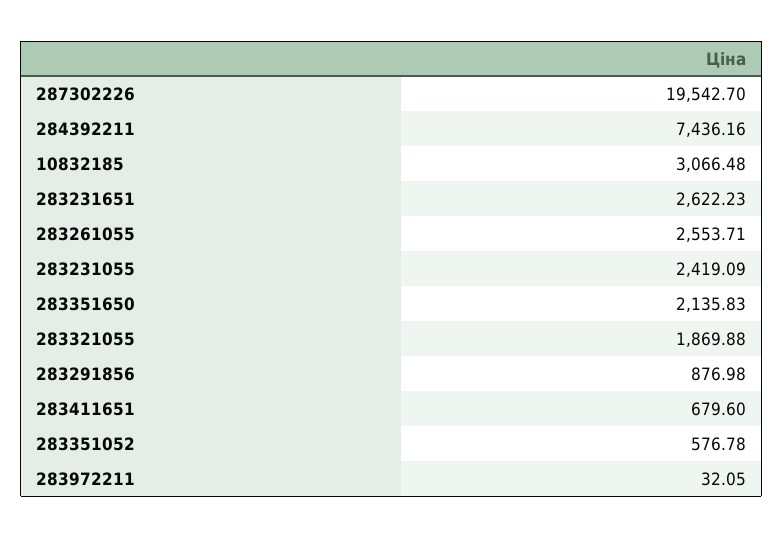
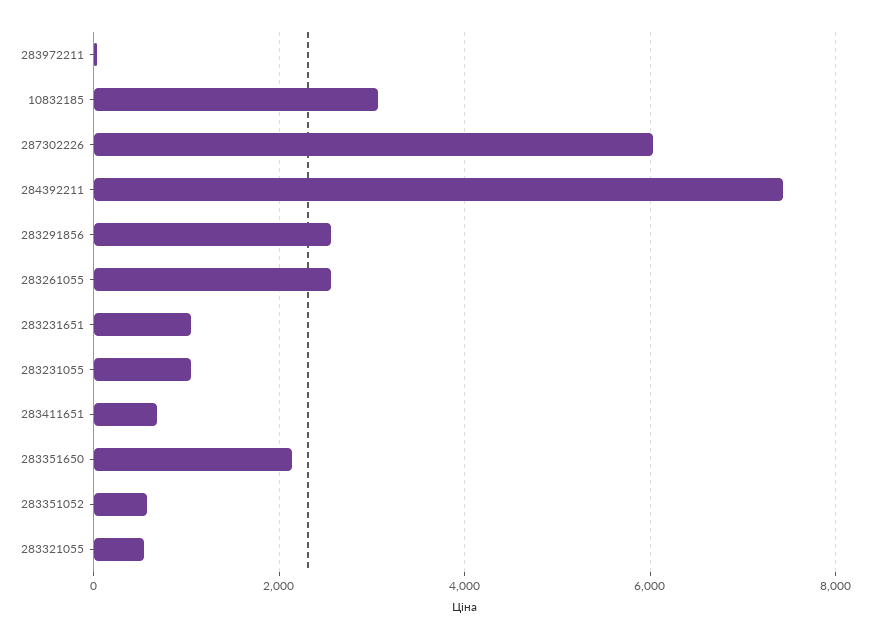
287302226: 19542.7 -> 6000
283231651: 2622.23 -> 1000
283231055: 2419.09 -> 1000
283321055: 1869.88 -> 600
283291856: 876.98 -> 2600

